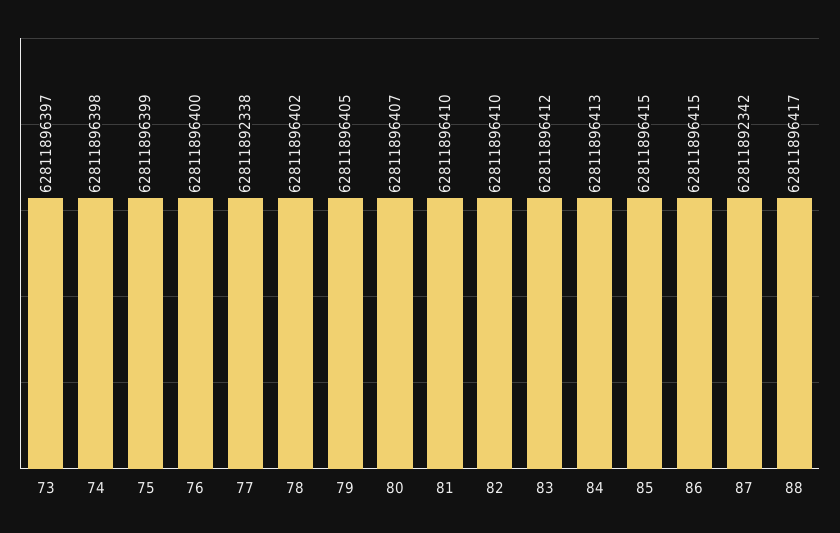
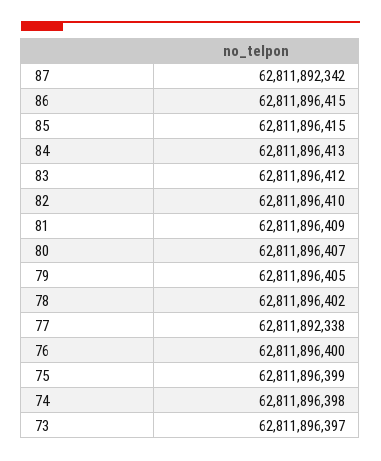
81: 62811896410 -> 62811896409
88: 62811896417 -> none

